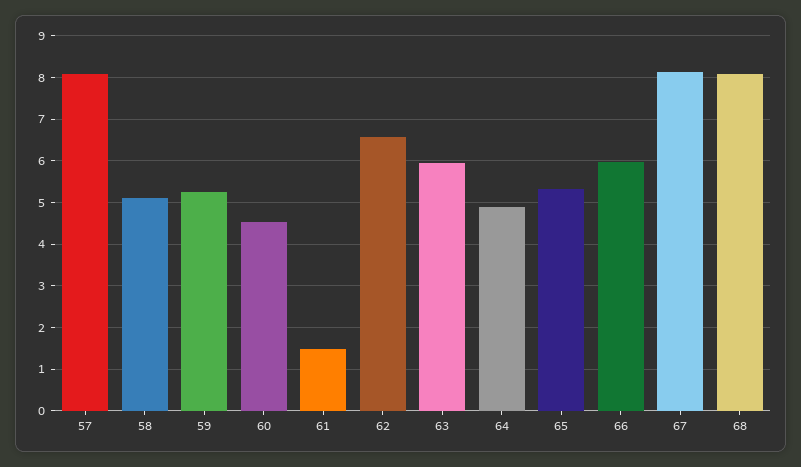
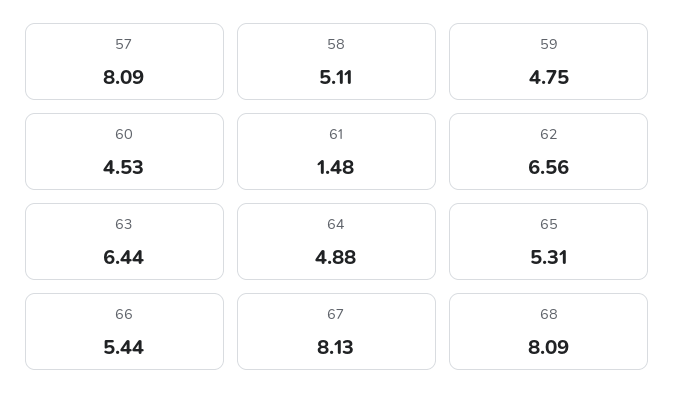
59: 5.2 -> 4.75
63: 6 -> 6.44
66: 6 -> 5.44

